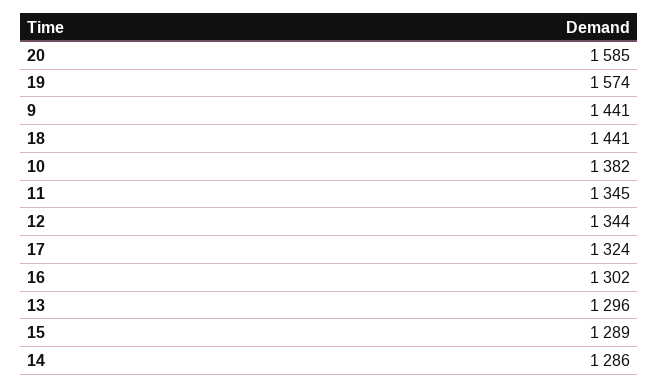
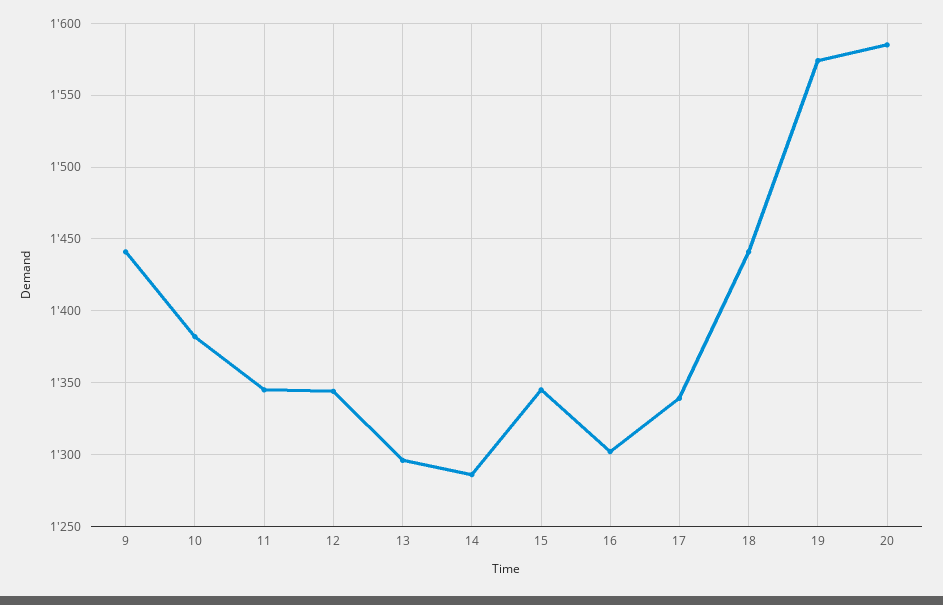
17: 1324 -> 1340
15: 1289 -> 1345

